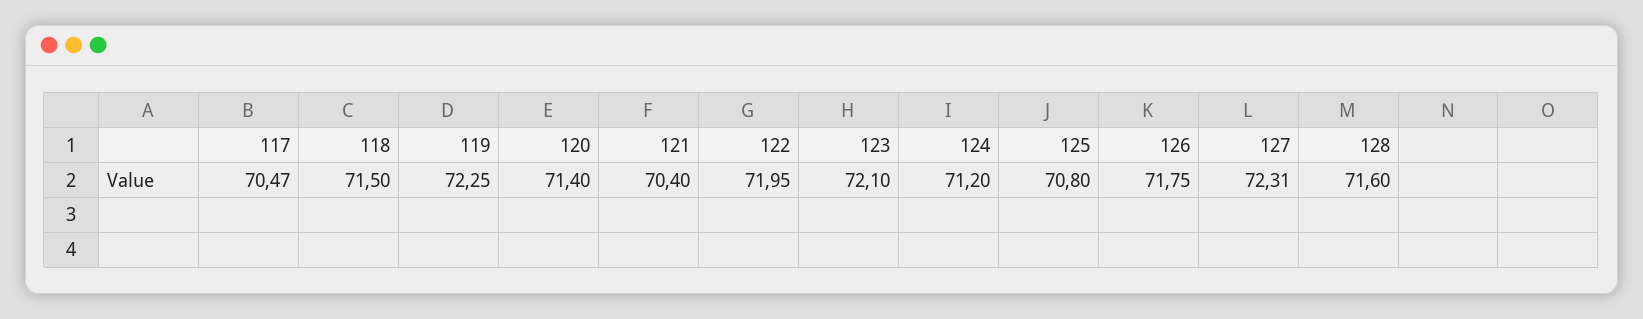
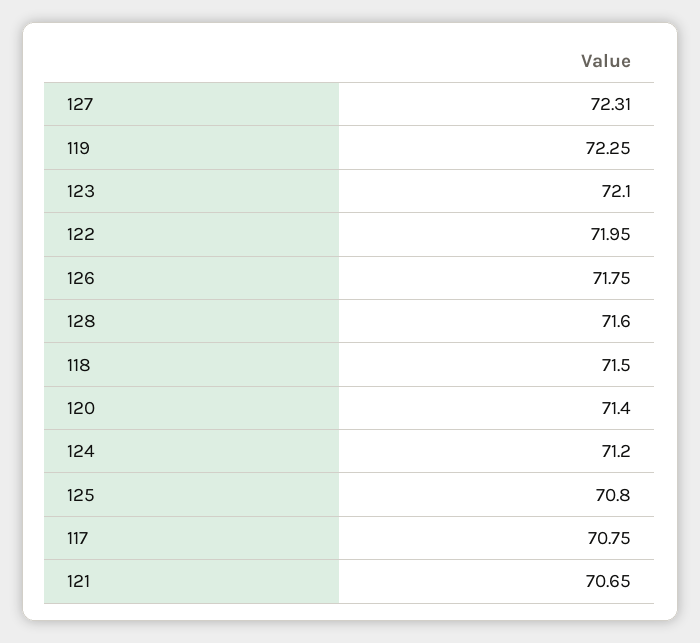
117: 70.47 -> 70.75
121: 70.4 -> 70.65

